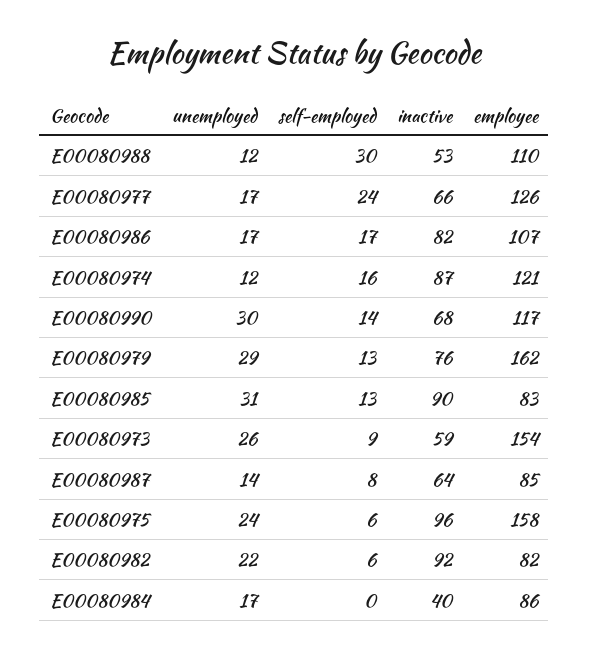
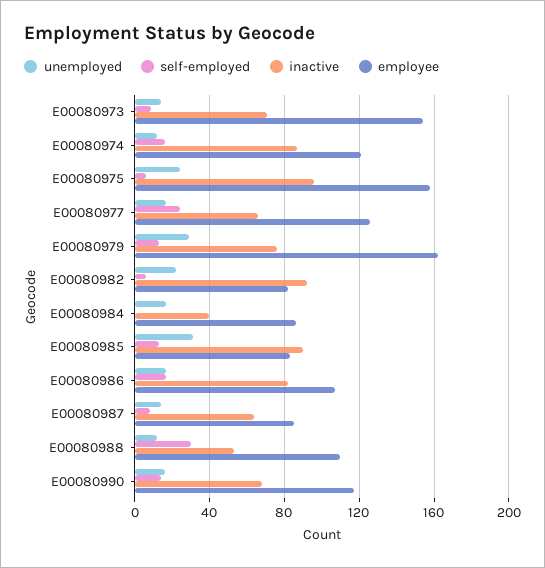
unemployed, E00080990: 30 -> 15
unemployed, E00080973: 26 -> 15
inactive, E00080973: 59 -> 70

